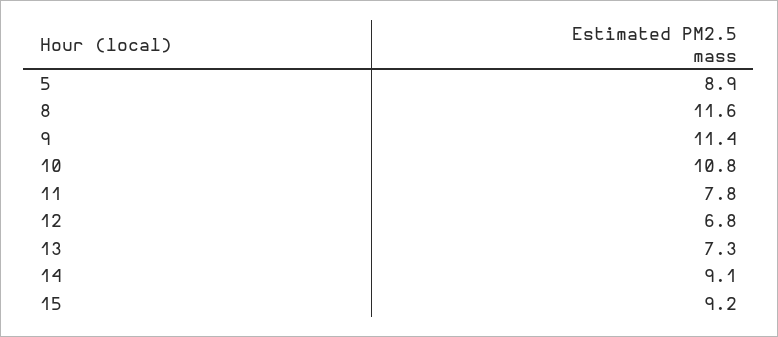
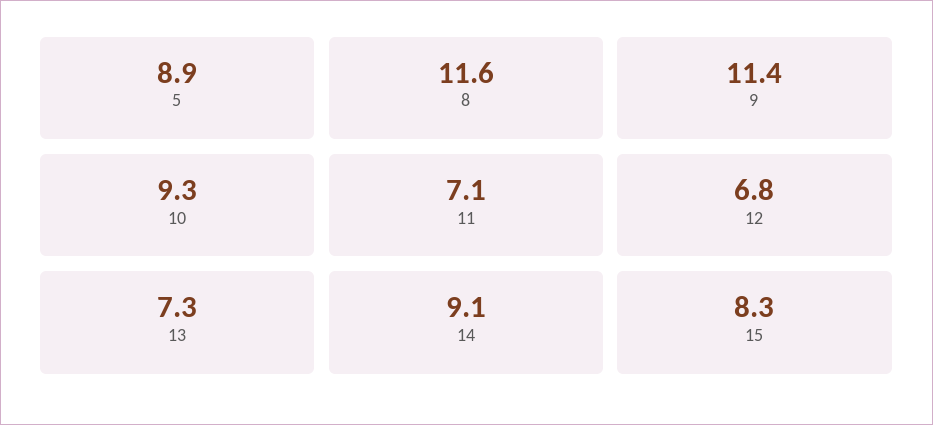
10: 10.8 -> 9.3
11: 7.8 -> 7.1
15: 9.2 -> 8.3

